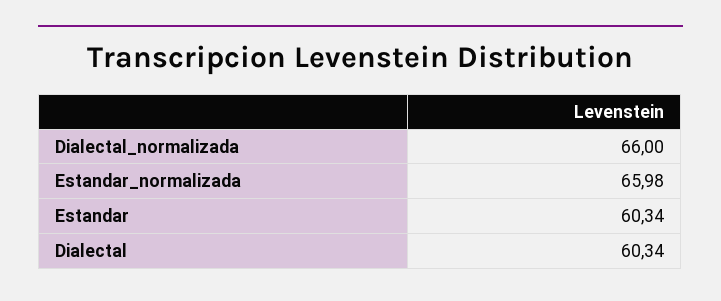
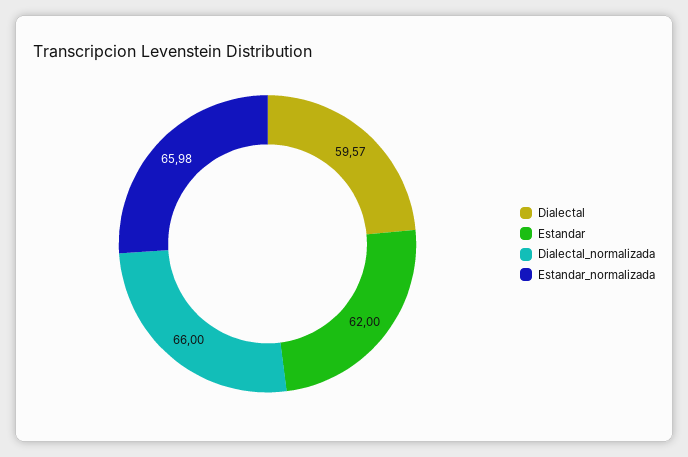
Estandar: 60.34 -> 62
Dialectal: 60.34 -> 59.57

